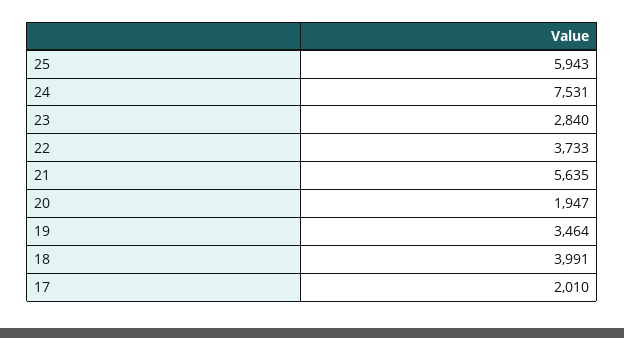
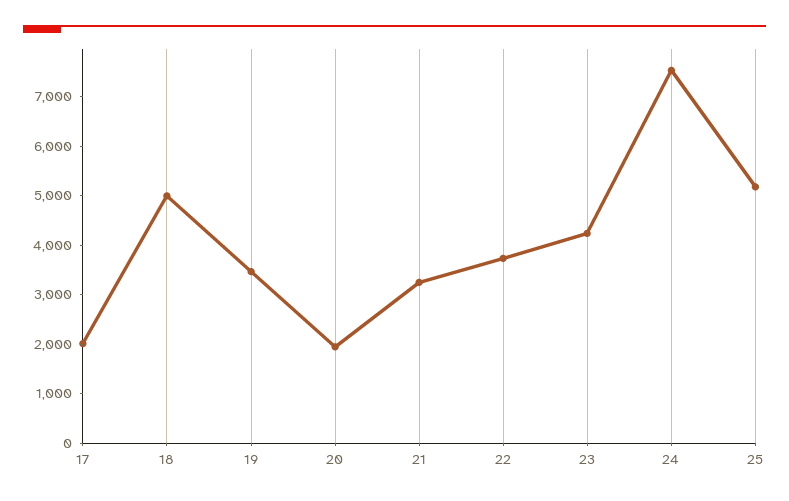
25: 5943 -> 5200
23: 2840 -> 4200
21: 5635 -> 3200
18: 3991 -> 5000

